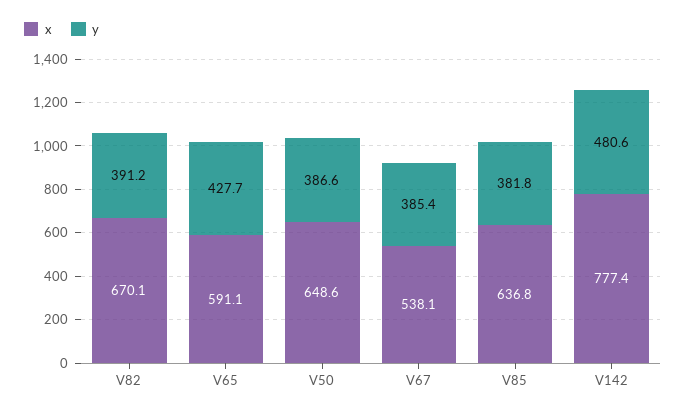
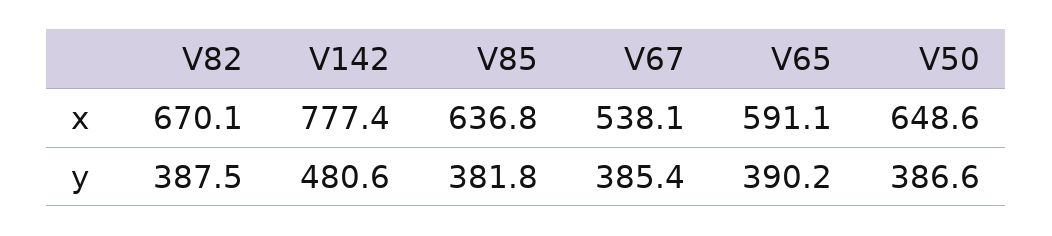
y, V82: 391.2 -> 387.5
y, V65: 427.7 -> 390.2

